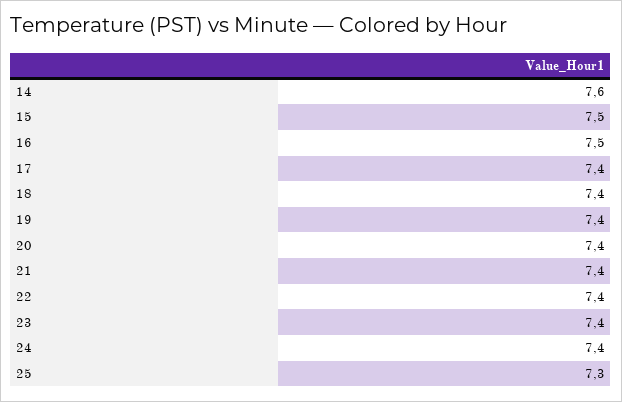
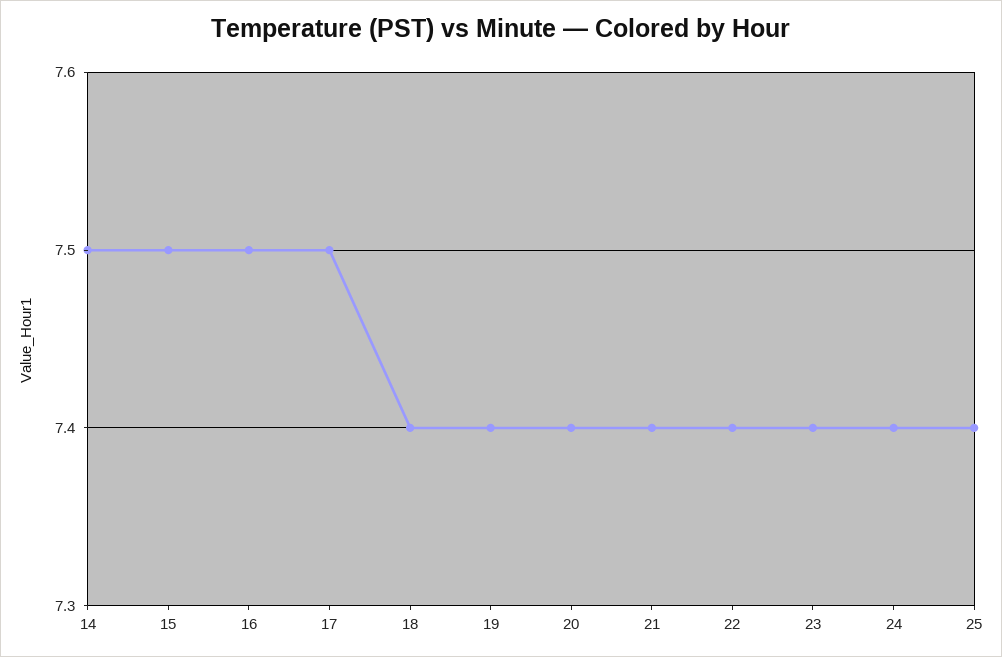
14: 7.6 -> 7.5
17: 7.4 -> 7.5
25: 7.3 -> 7.4

